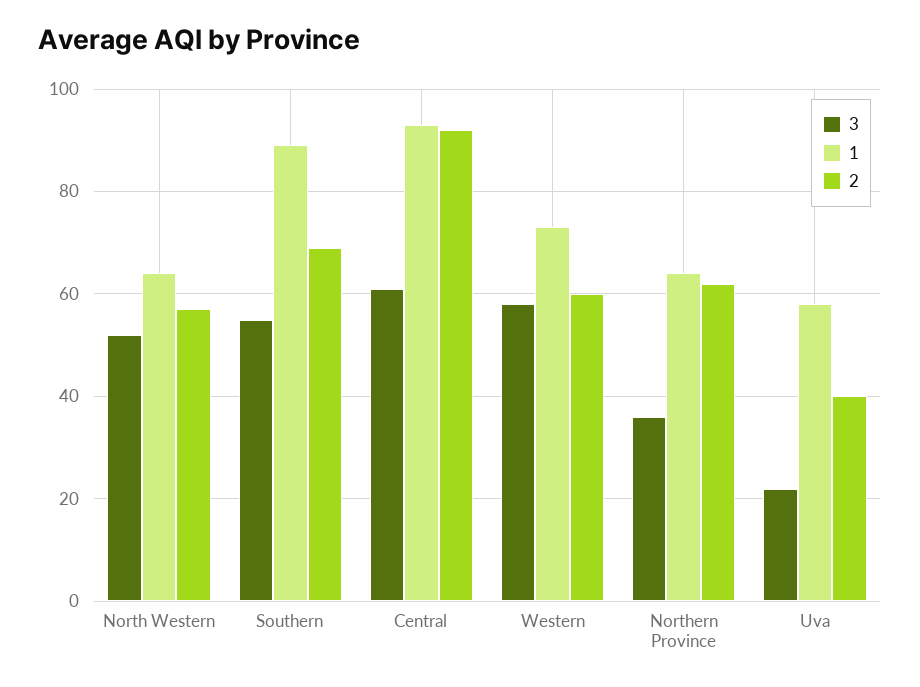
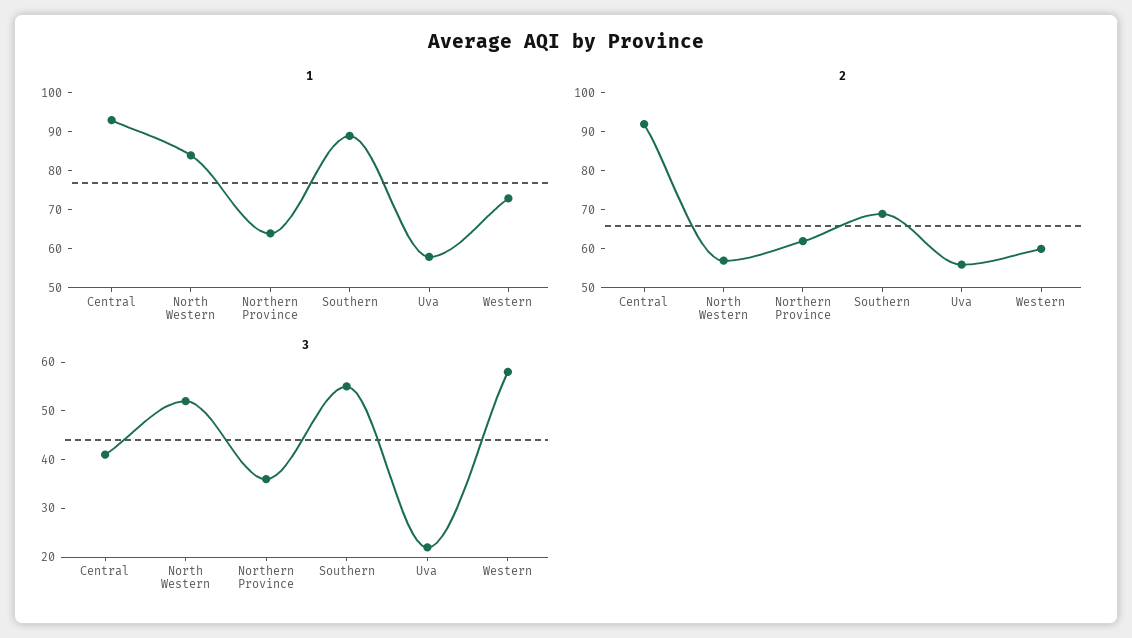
1, North Western: 65 -> 85
3, Central: 60 -> 40
2, Uva: 40 -> 55

